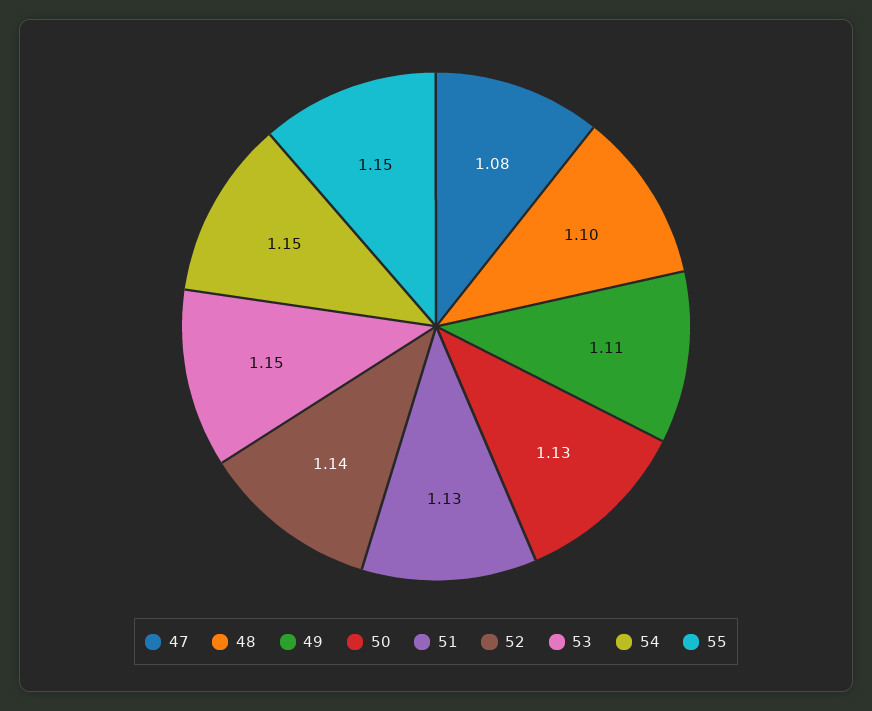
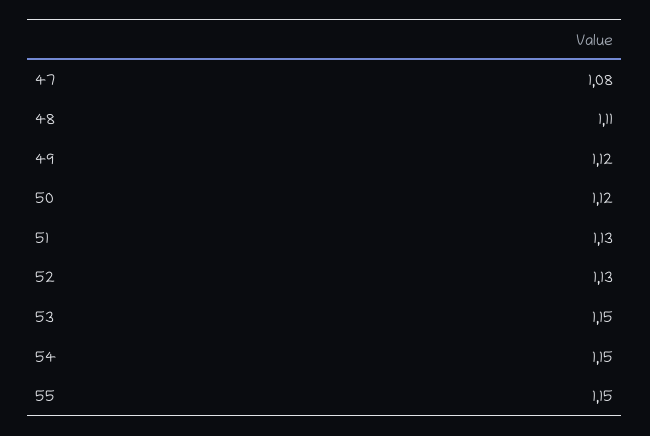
48: 1.1 -> 1.11
49: 1.11 -> 1.12
50: 1.13 -> 1.12
52: 1.14 -> 1.13

